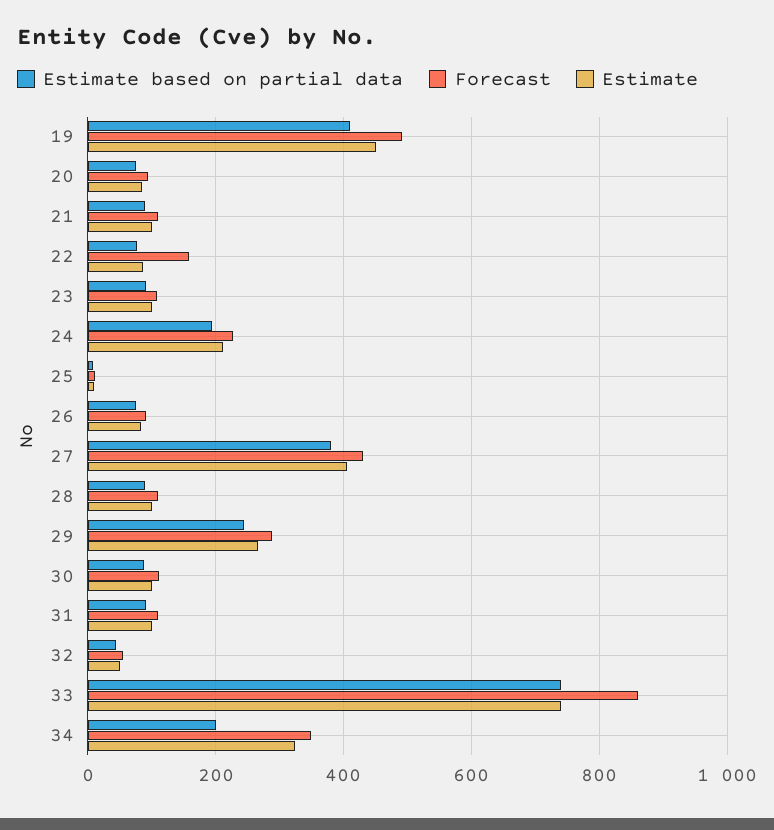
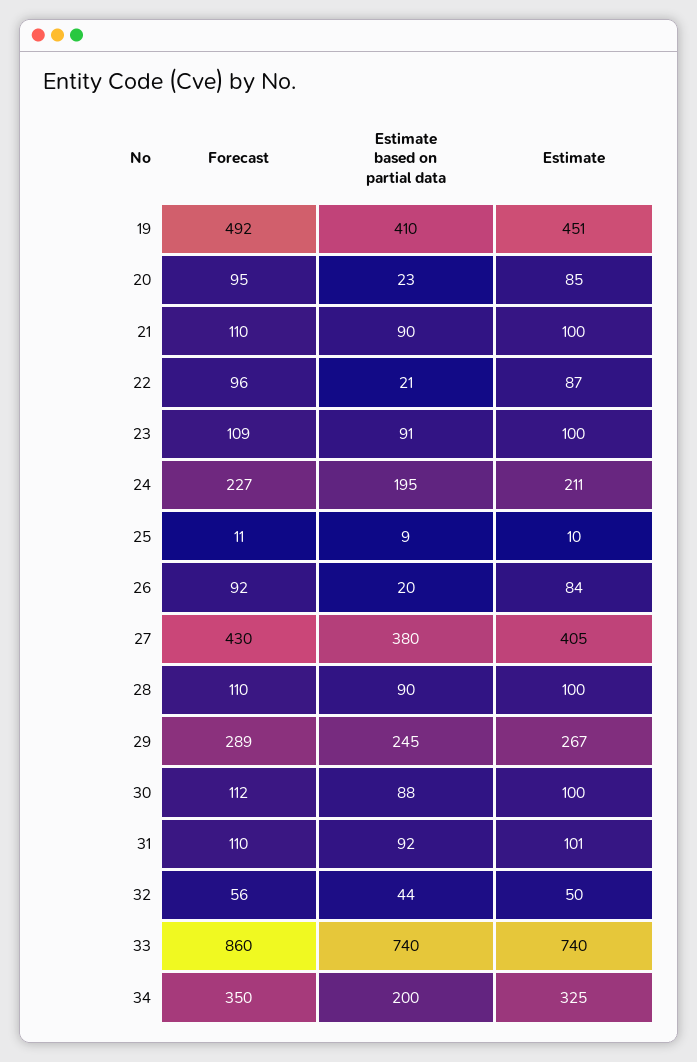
Estimate based on partial data, 20: 80 -> 23
Estimate based on partial data, 22: 80 -> 21
Forecast, 22: 160 -> 96
Estimate based on partial data, 26: 80 -> 20

